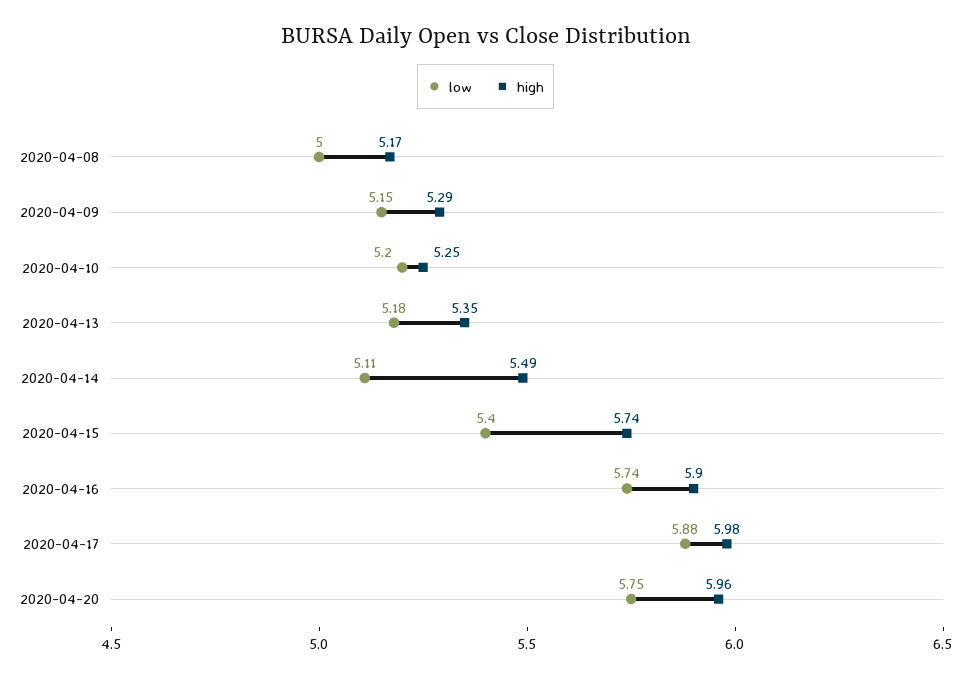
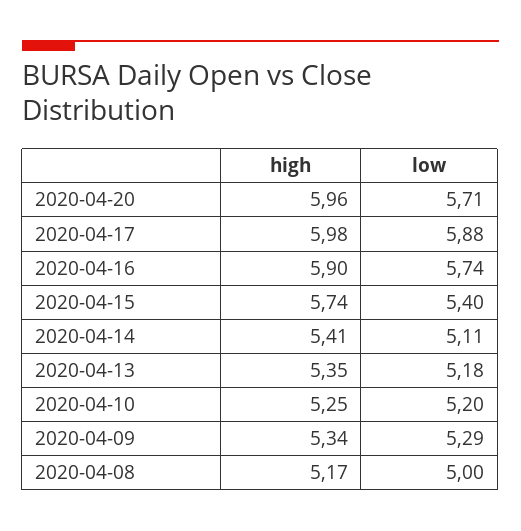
low, 2020-04-09: 5.15 -> 5.29
high, 2020-04-09: 5.29 -> 5.34
high, 2020-04-14: 5.49 -> 5.41
low, 2020-04-20: 5.75 -> 5.71

